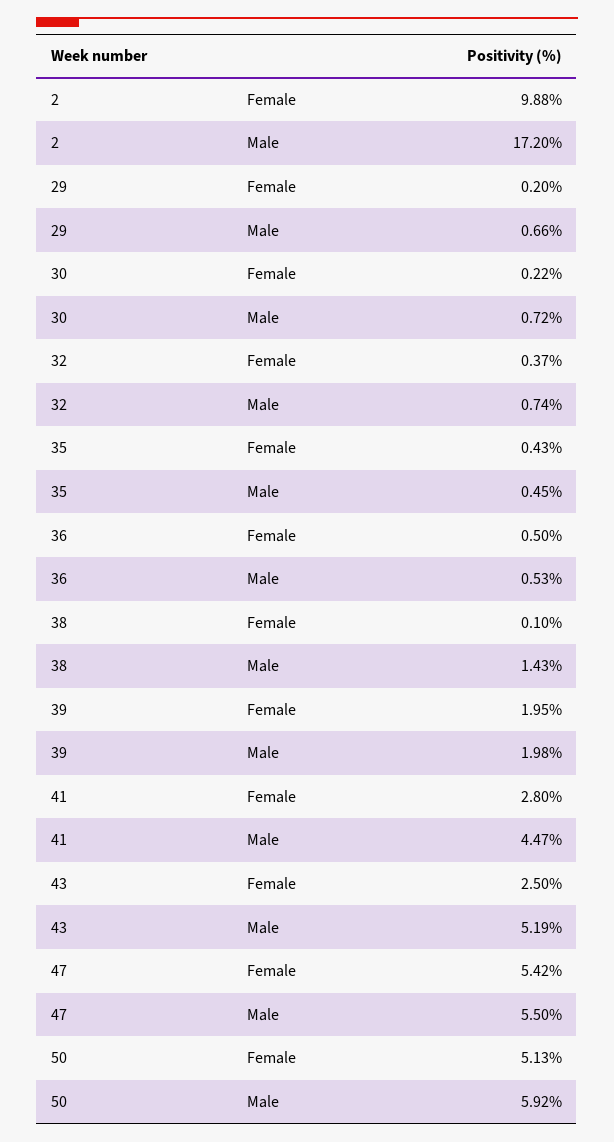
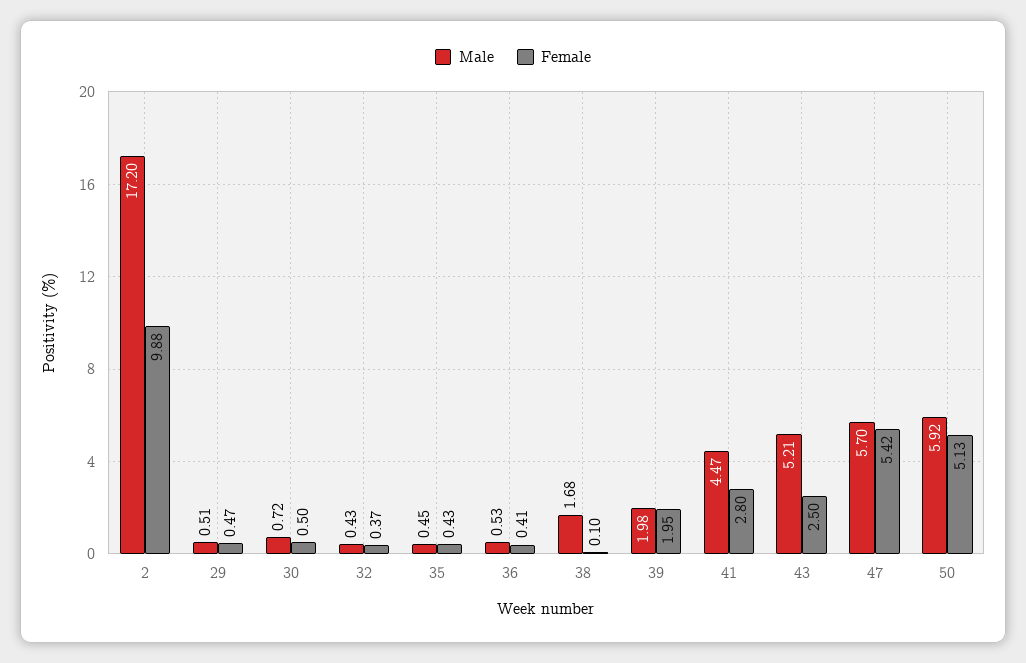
Female, 29: 0.2 -> 0.47
Male, 29: 0.66 -> 0.51
Female, 30: 0.22 -> 0.5
Male, 32: 0.74 -> 0.43
Female, 36: 0.5 -> 0.41
Male, 38: 1.43 -> 1.68
Male, 43: 5.19 -> 5.21
Male, 47: 5.5 -> 5.7

